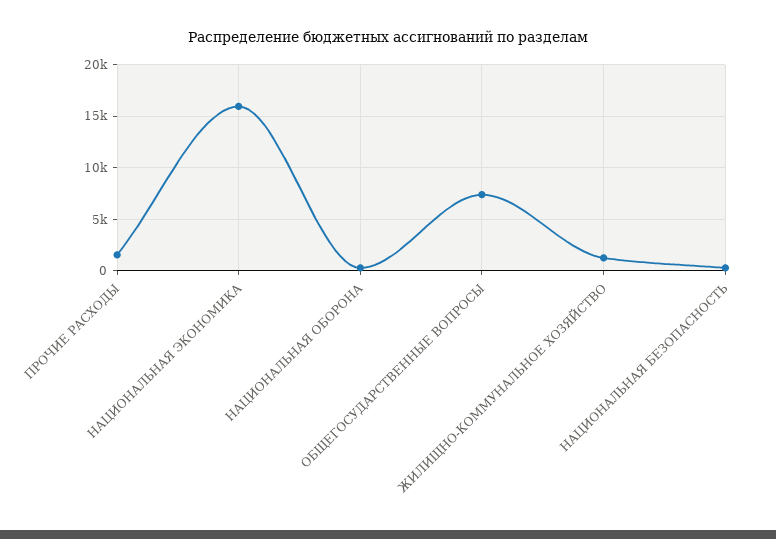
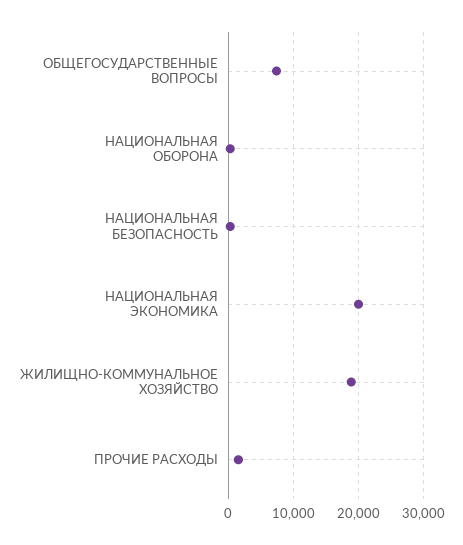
НАЦИОНАЛЬНАЯ ЭКОНОМИКА: 16000 -> 20000
ЖИЛИЩНО-КОММУНАЛЬНОЕ ХОЗЯЙСТВО: 1000 -> 19000

